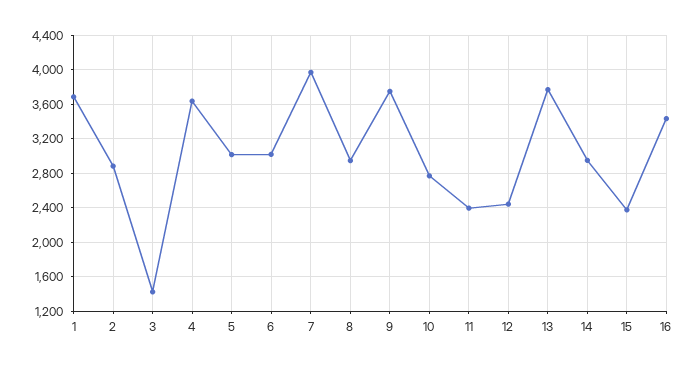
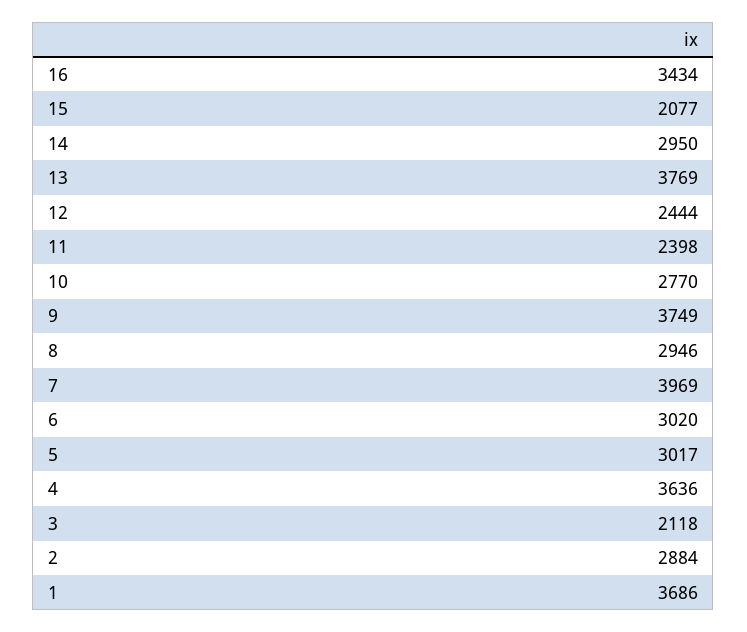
3: 1400 -> 2118
15: 2400 -> 2077

